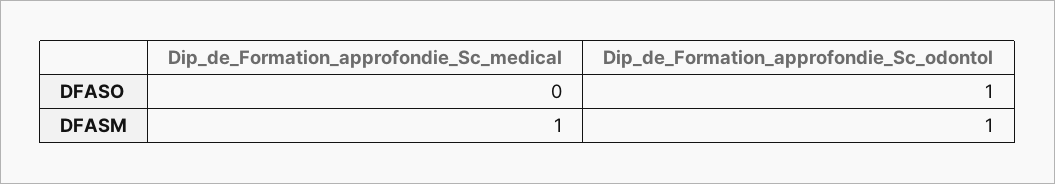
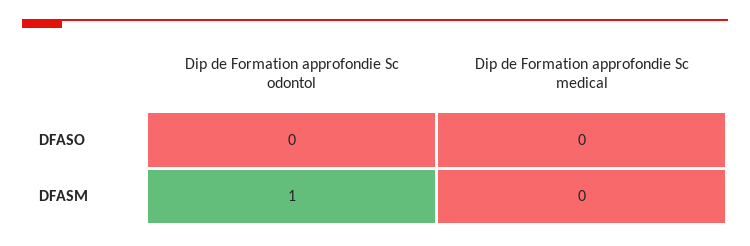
Dip_de_Formation_approfondie_Sc_odontol, DFASO: 1 -> 0
Dip_de_Formation_approfondie_Sc_medical, DFASM: 1 -> 0

